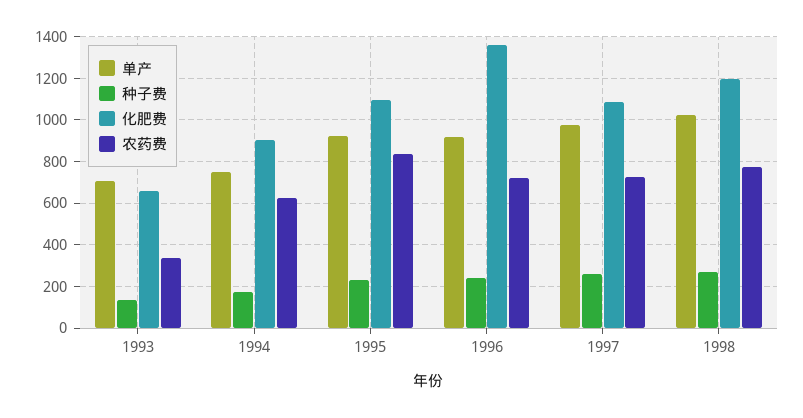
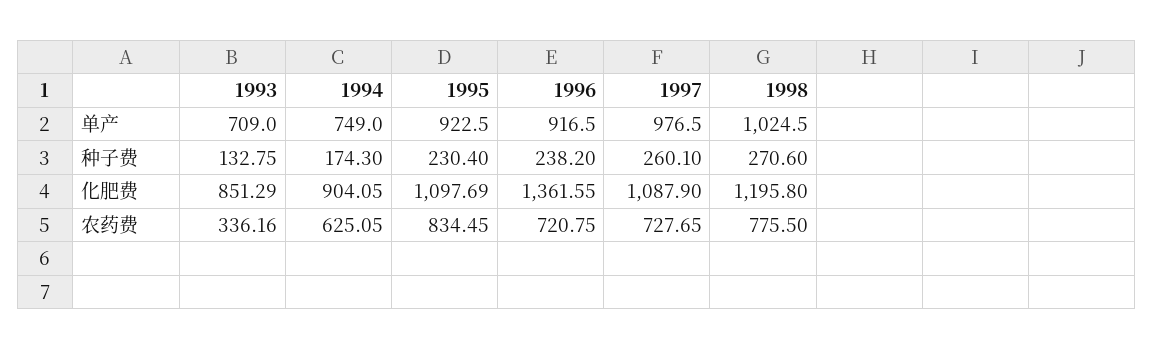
化肥费, 1993: 650 -> 851.29

